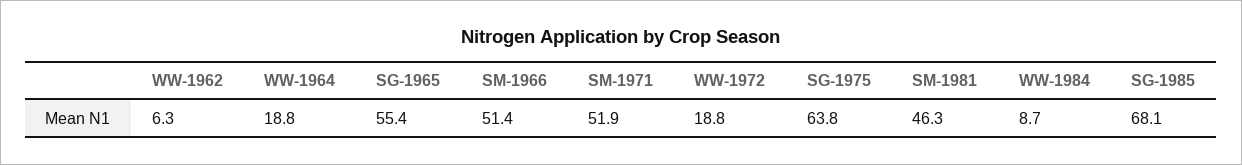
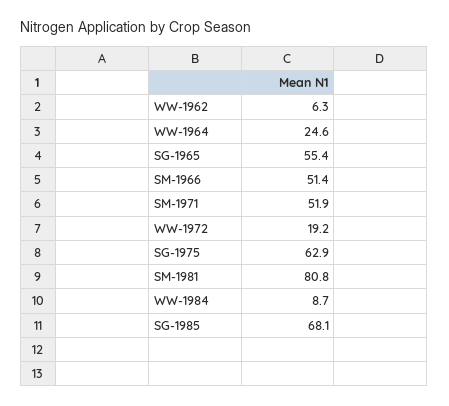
WW-1964: 18.8 -> 24.6
WW-1972: 18.8 -> 19.2
SG-1975: 63.8 -> 62.9
SM-1981: 46.3 -> 80.8

